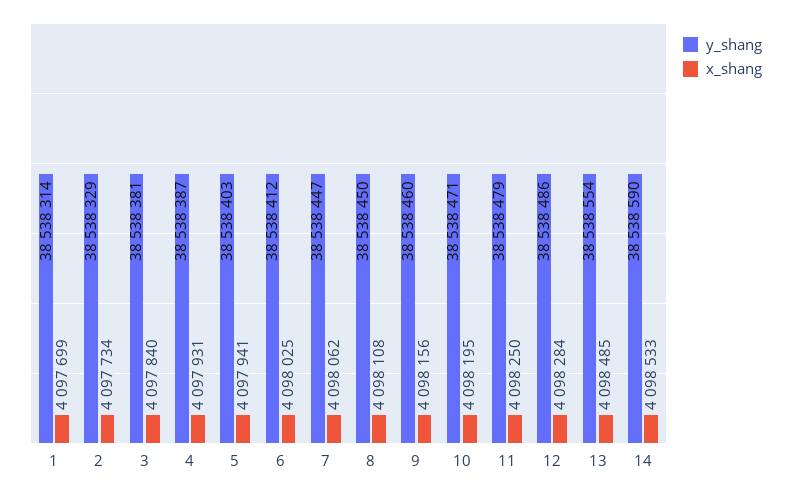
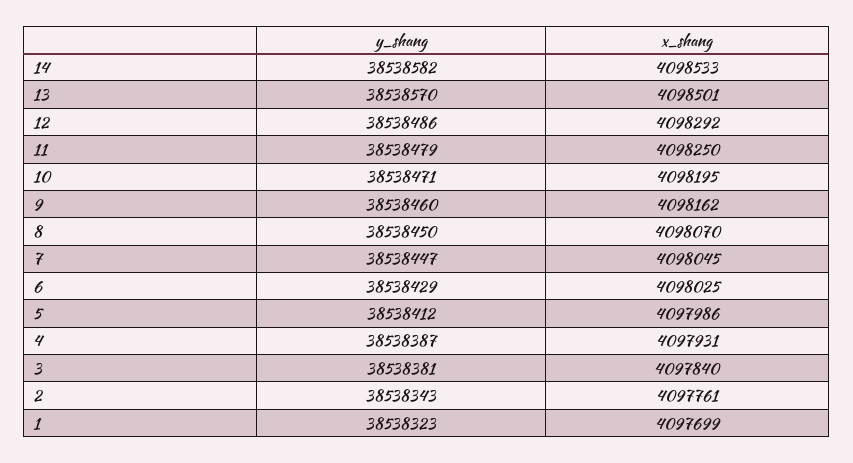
y_shang, 1: 38538314 -> 38538323
y_shang, 2: 38538329 -> 38538343
x_shang, 2: 4097734 -> 4097761
y_shang, 5: 38538403 -> 38538412
x_shang, 5: 4097941 -> 4097986
y_shang, 6: 38538412 -> 38538429
x_shang, 7: 4098062 -> 4098045
x_shang, 8: 4098108 -> 4098070
x_shang, 9: 4098156 -> 4098162
x_shang, 12: 4098284 -> 4098292
y_shang, 13: 38538554 -> 38538570
x_shang, 13: 4098485 -> 4098501
y_shang, 14: 38538590 -> 38538582

